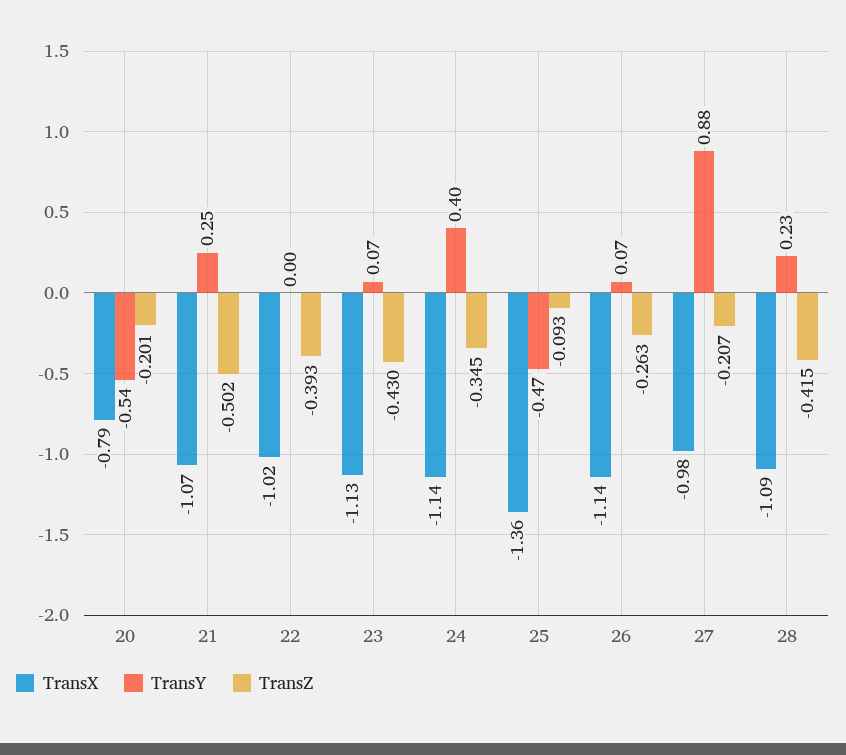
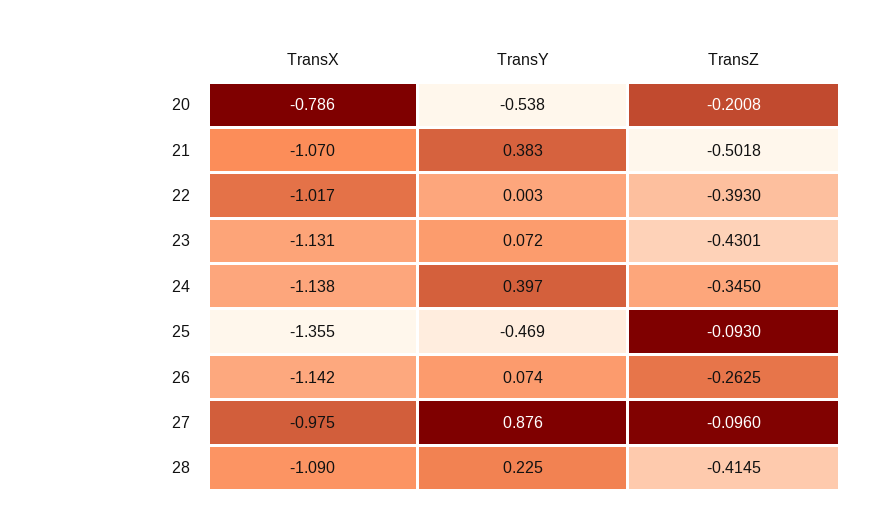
TransY, 21: 0.25 -> 0.383
TransZ, 27: -0.207 -> -0.096

